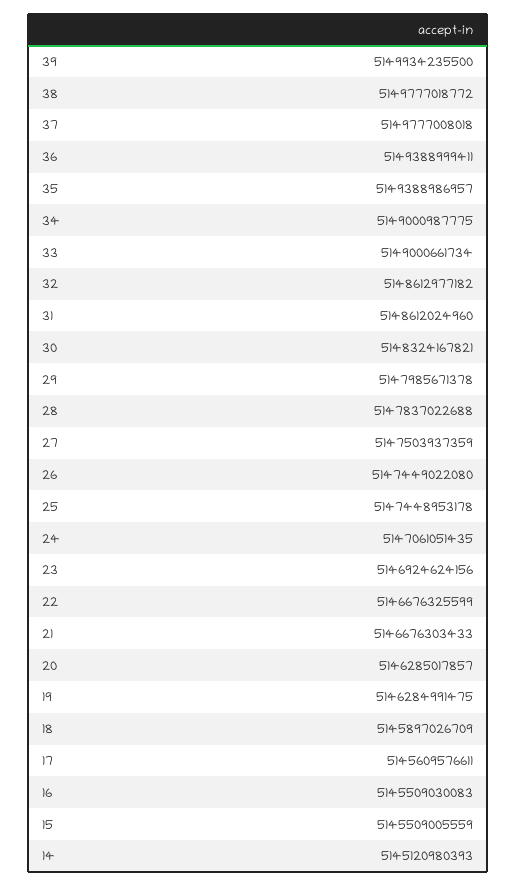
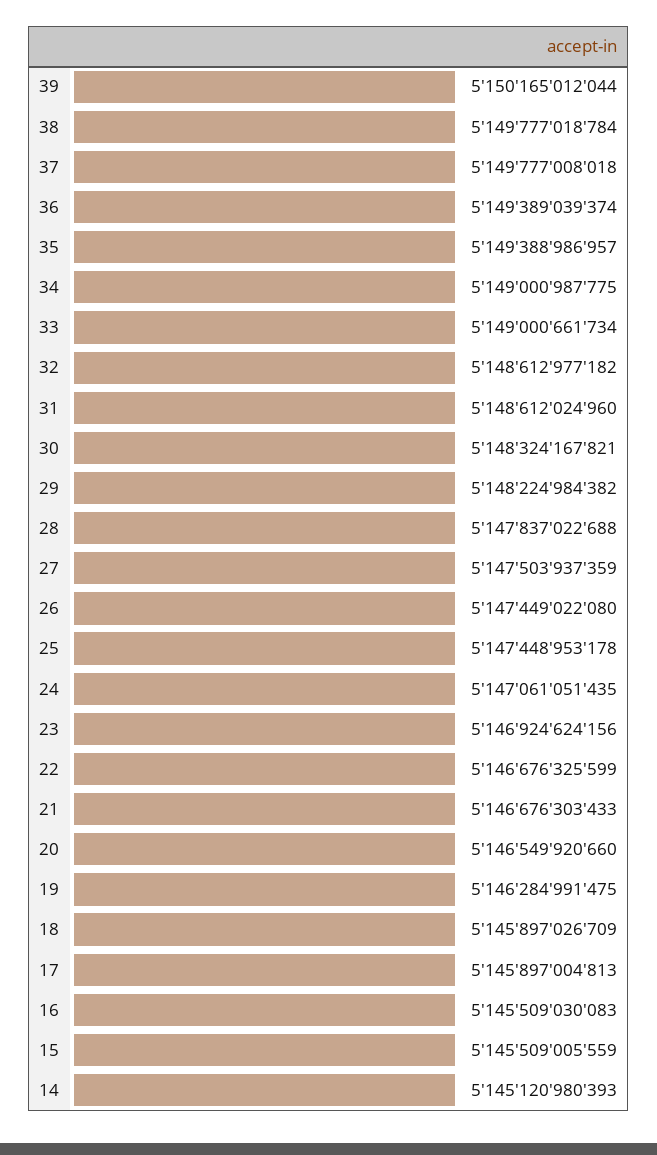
39: 5149934235500 -> 5150165012044
38: 5149777018772 -> 5149777018784
36: 5149388999411 -> 5149389039374
29: 5147985671378 -> 5148224984382
20: 5146285017857 -> 5146549920660
17: 5145609576611 -> 5145897004813

